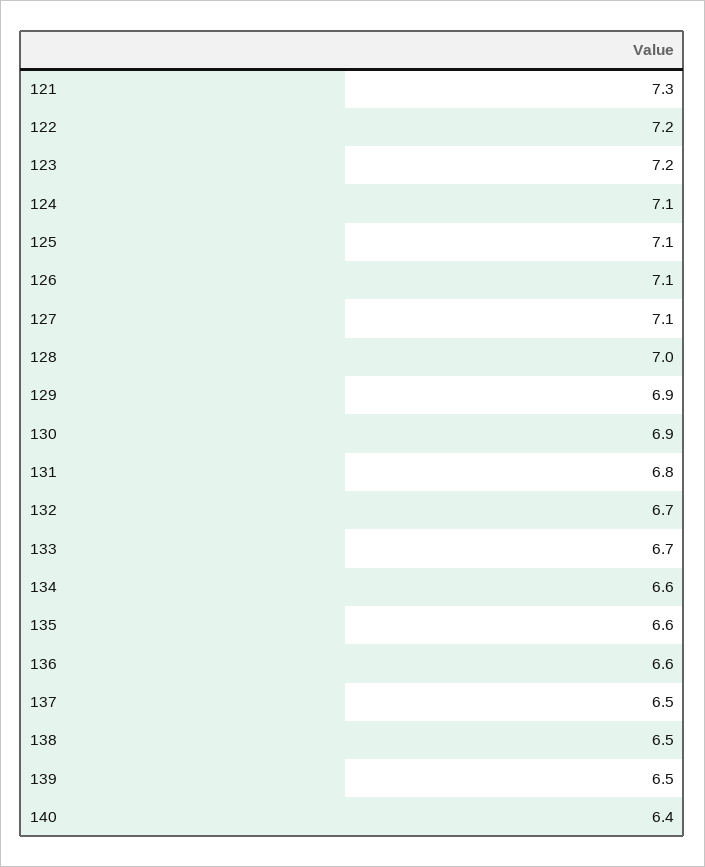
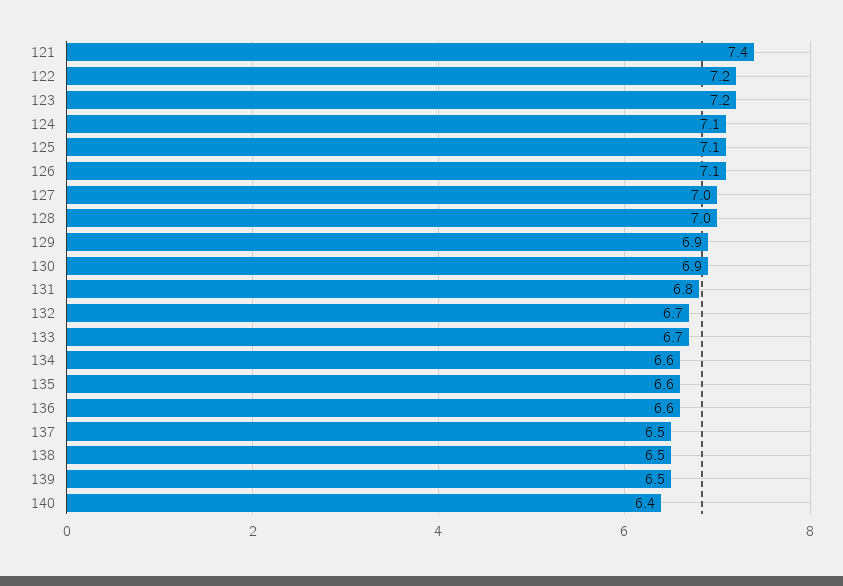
121: 7.3 -> 7.4
127: 7.1 -> 7

